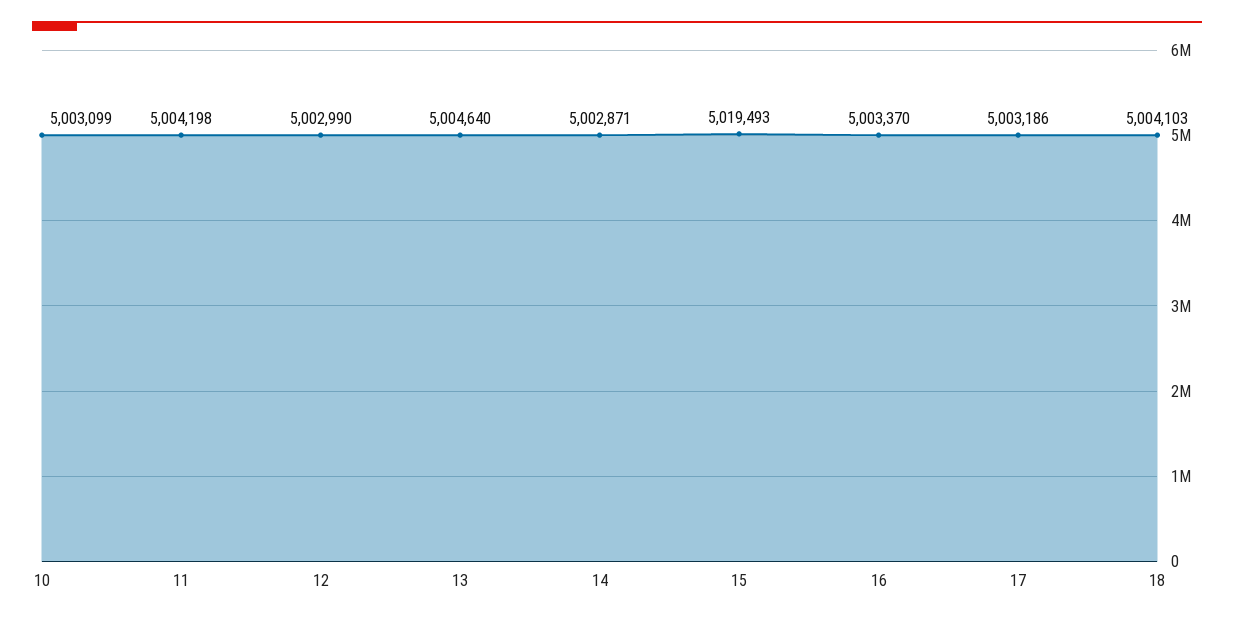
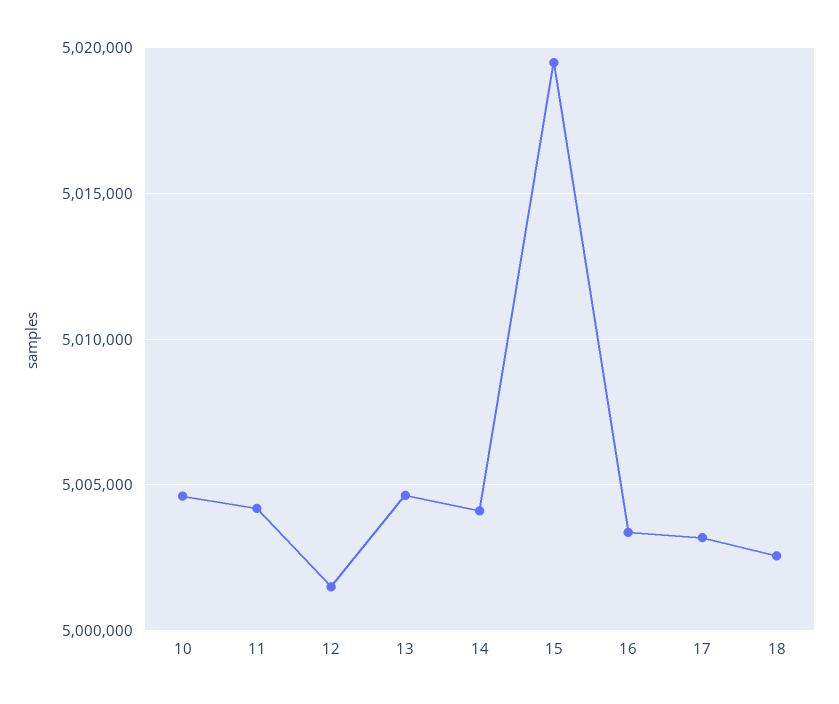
10: 5003099 -> 5004500
12: 5002990 -> 5001500
14: 5002871 -> 5004000
18: 5004103 -> 5002500

